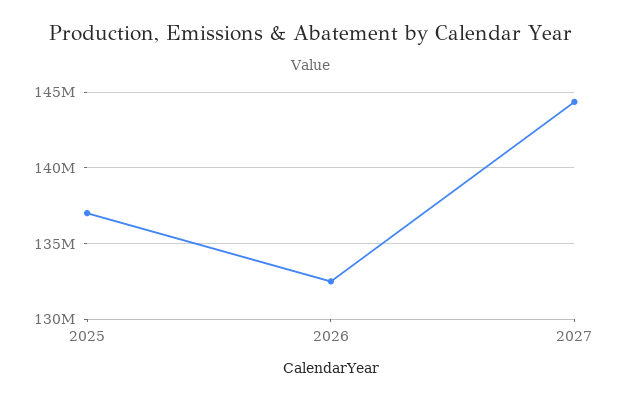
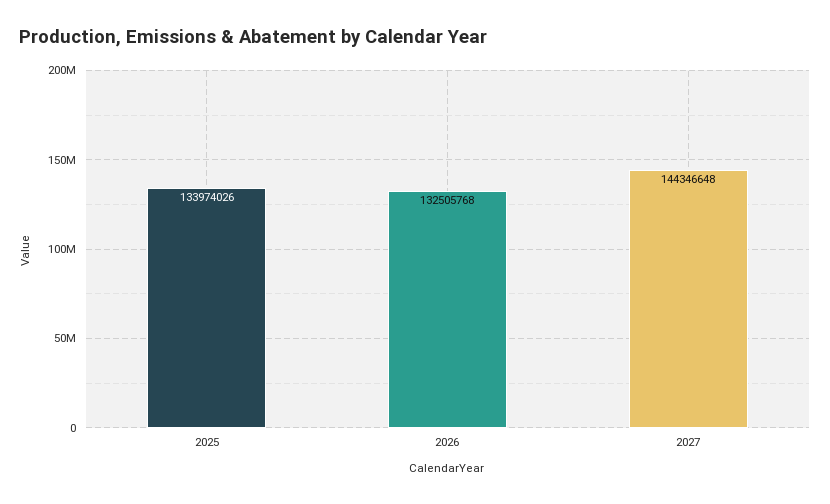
2025: 137000000 -> 133974026

